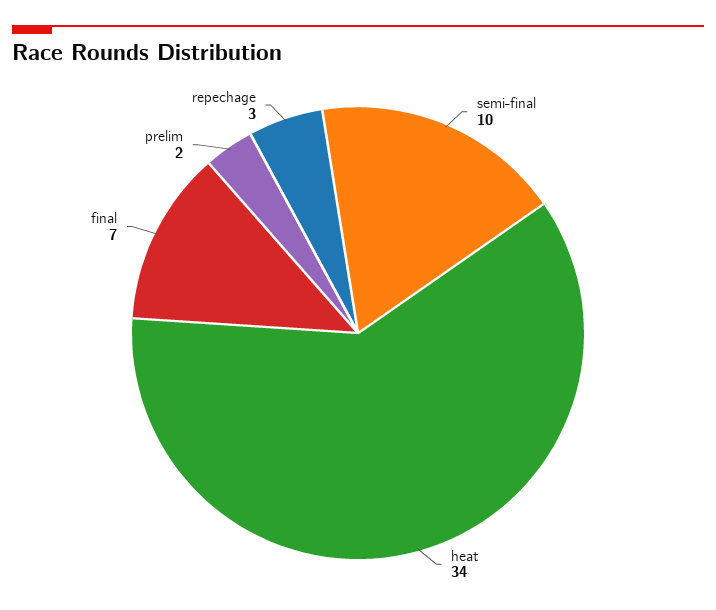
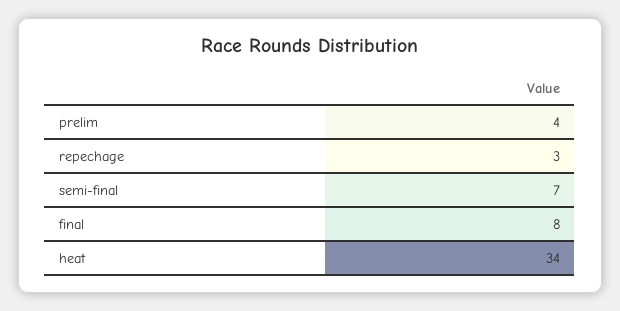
semi-final: 10 -> 7
final: 7 -> 8
prelim: 2 -> 4

